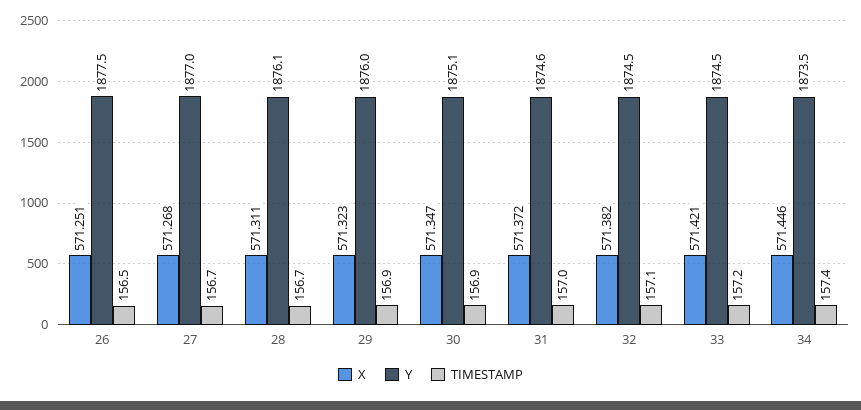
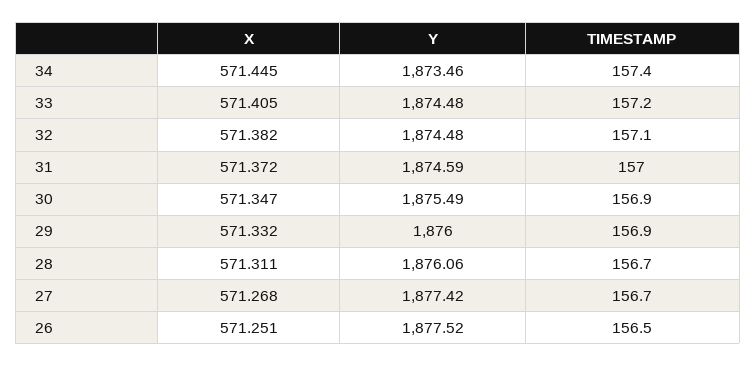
Y, 27: 1877 -> 1877.42
X, 29: 571.323 -> 571.332
Y, 30: 1875.1 -> 1875.49
X, 33: 571.421 -> 571.405
X, 34: 571.446 -> 571.445

